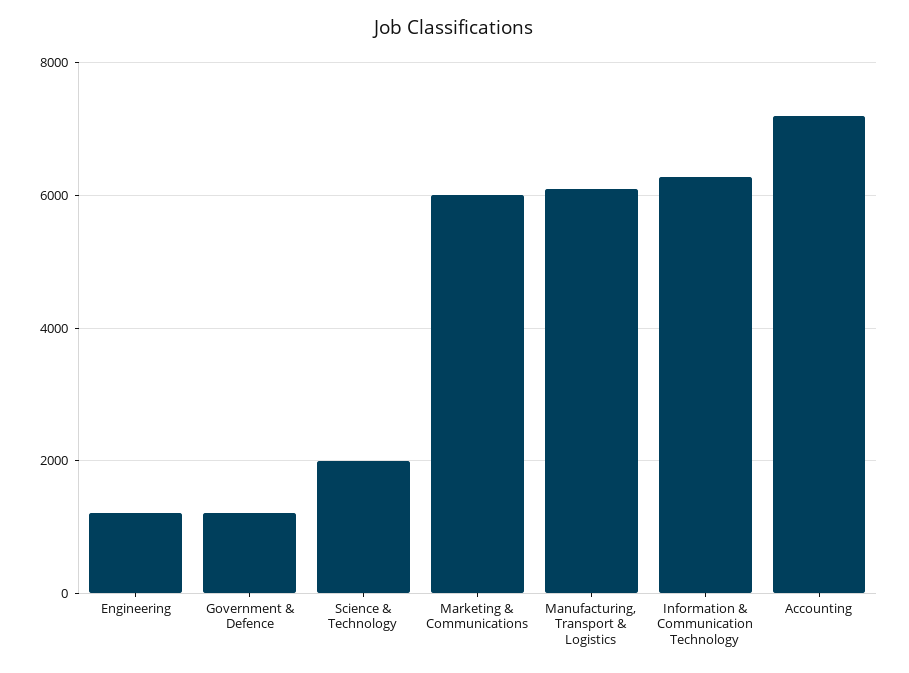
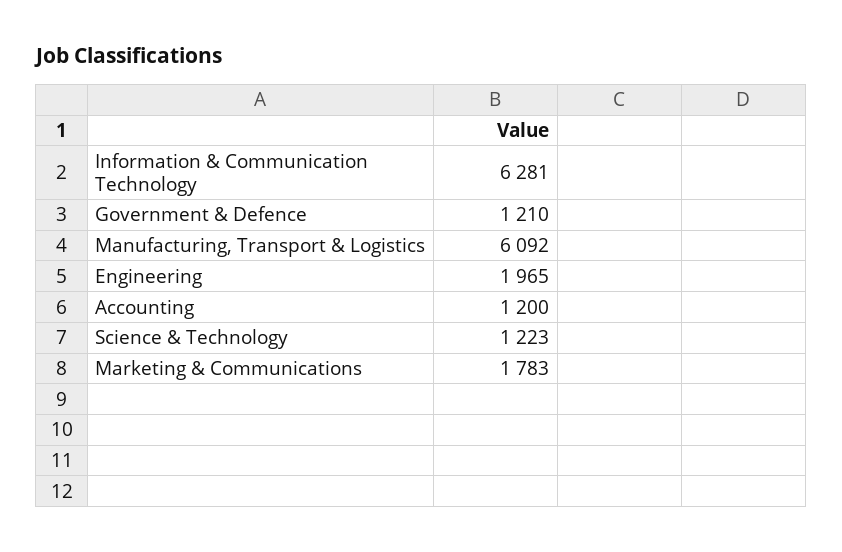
Engineering: 1200 -> 1965
Science & Technology: 2000 -> 1223
Marketing & Communications: 6000 -> 1783
Accounting: 7200 -> 1200

